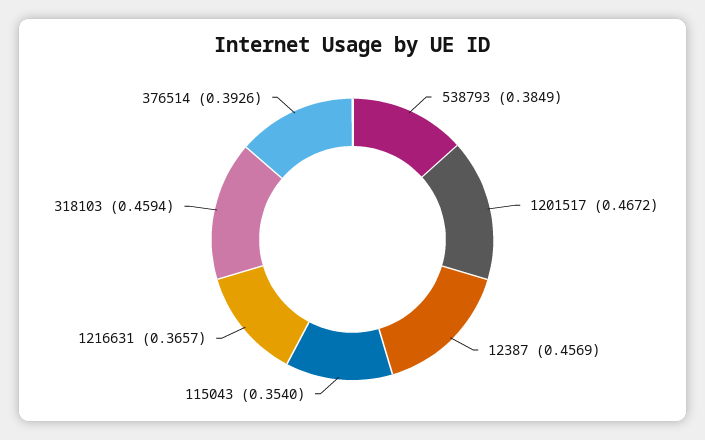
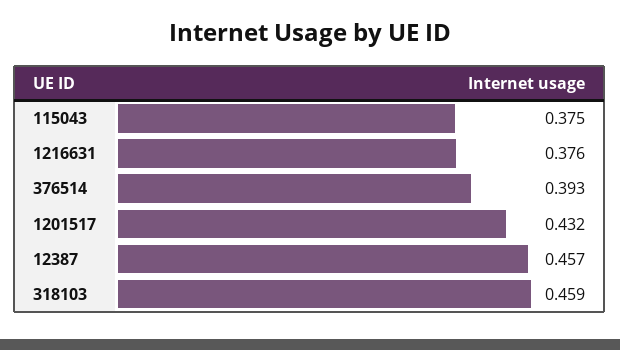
538793: 0.3849 -> none
1201517: 0.4672 -> 0.432
115043: 0.354 -> 0.375
1216631: 0.3657 -> 0.376

